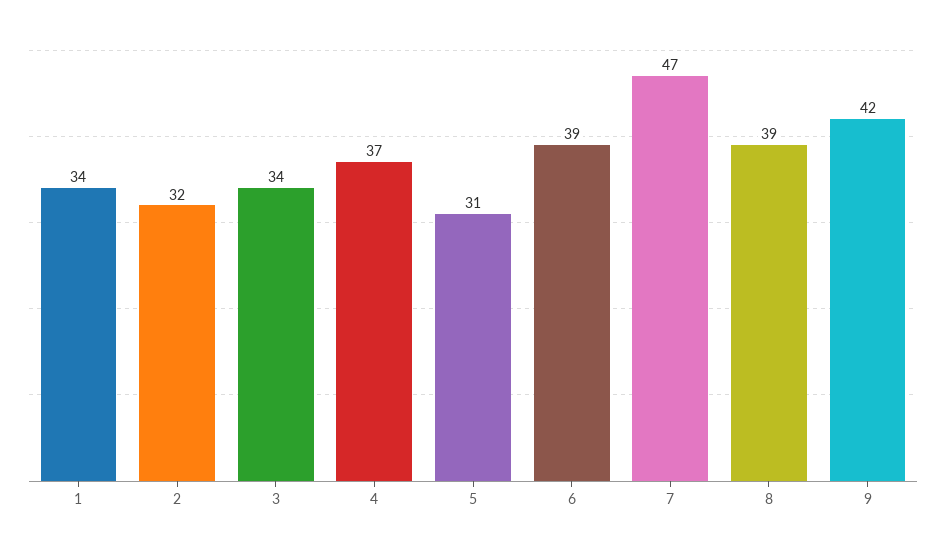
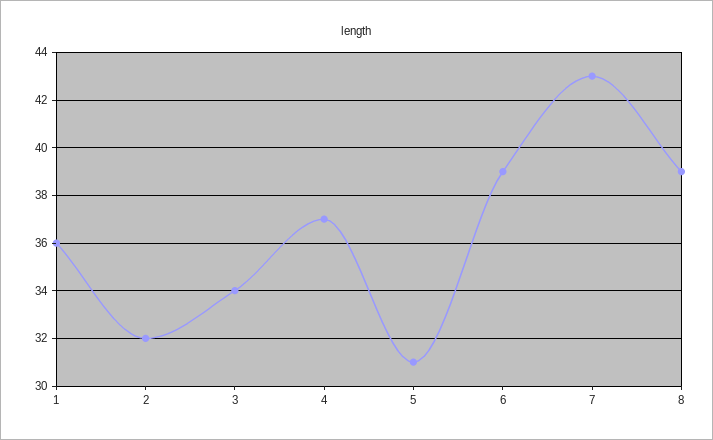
1: 34 -> 36
7: 47 -> 43
9: 42 -> none

